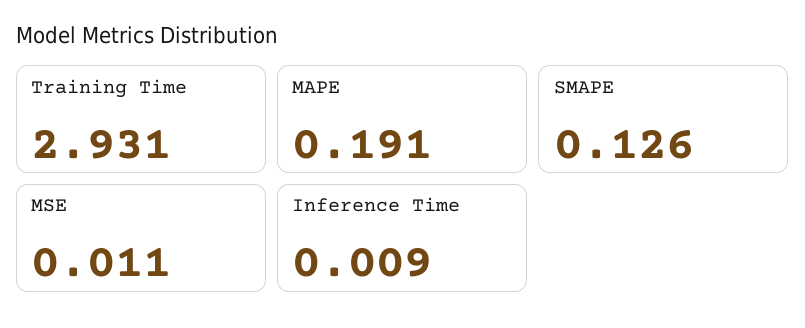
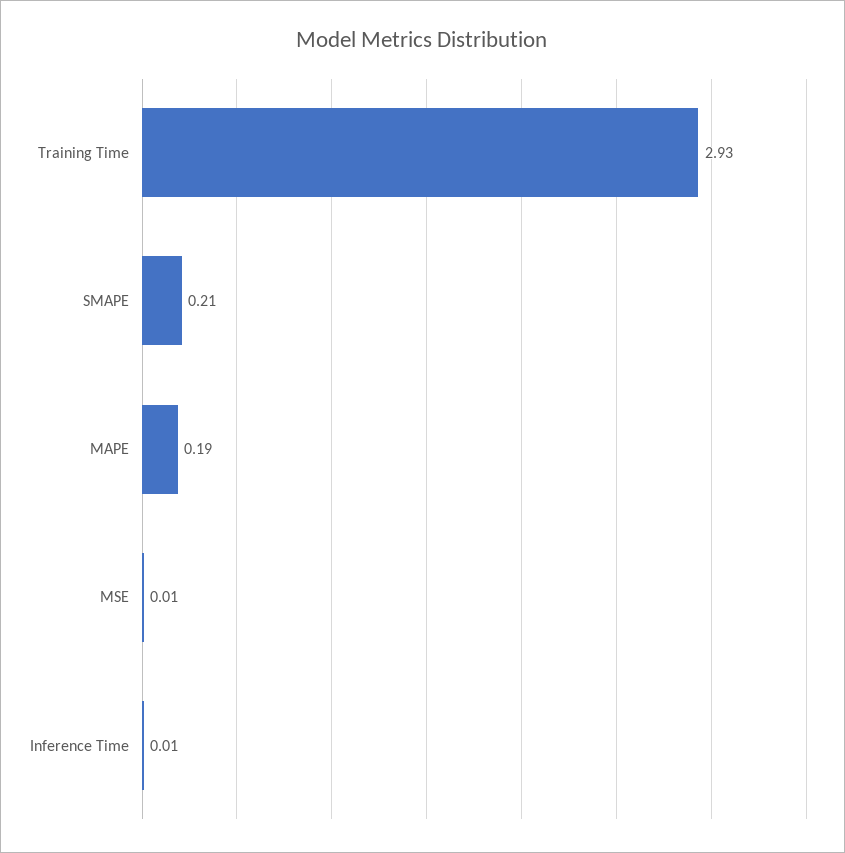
SMAPE: 0.126 -> 0.21

